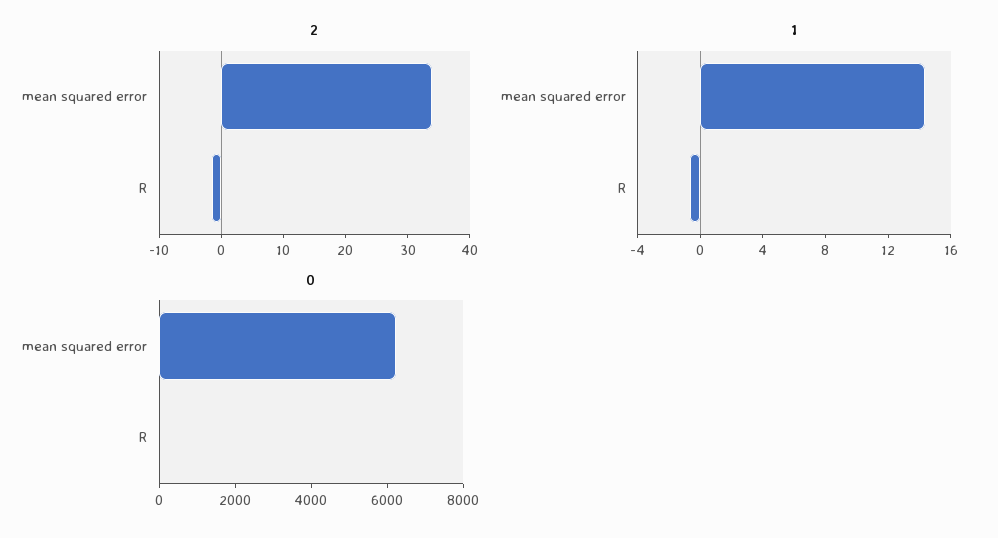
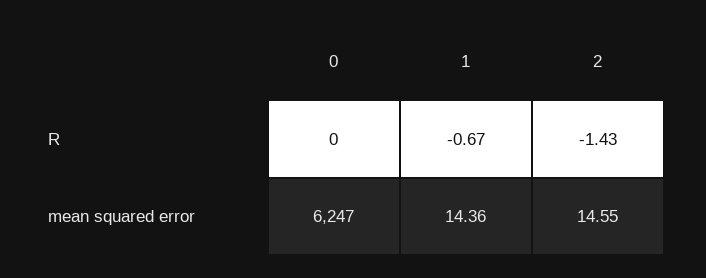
2, mean squared error: 34 -> 14.55

